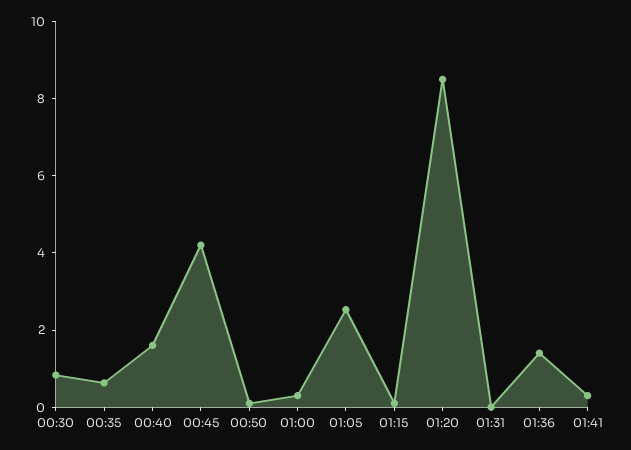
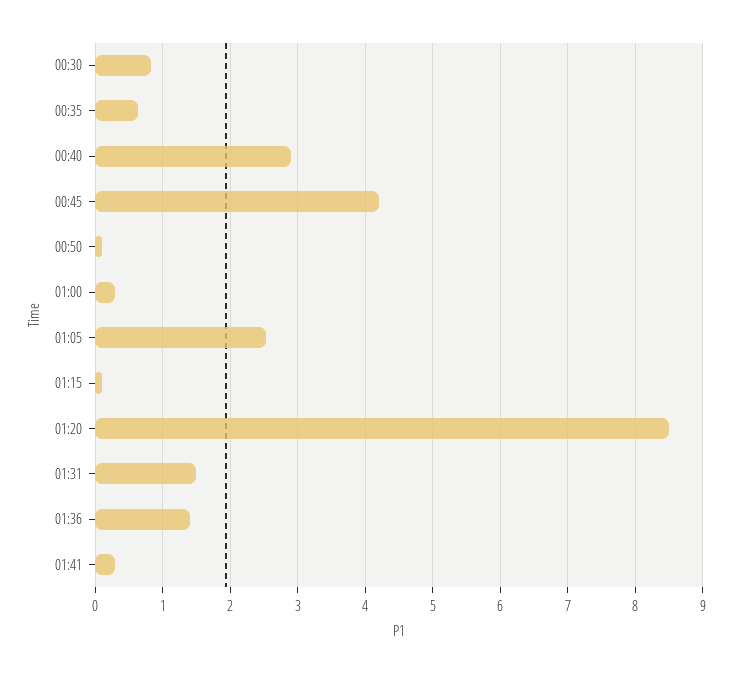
00:40: 1.5 -> 2.9
01:31: 0 -> 1.5

